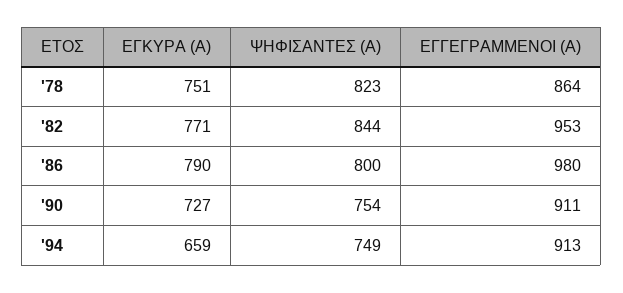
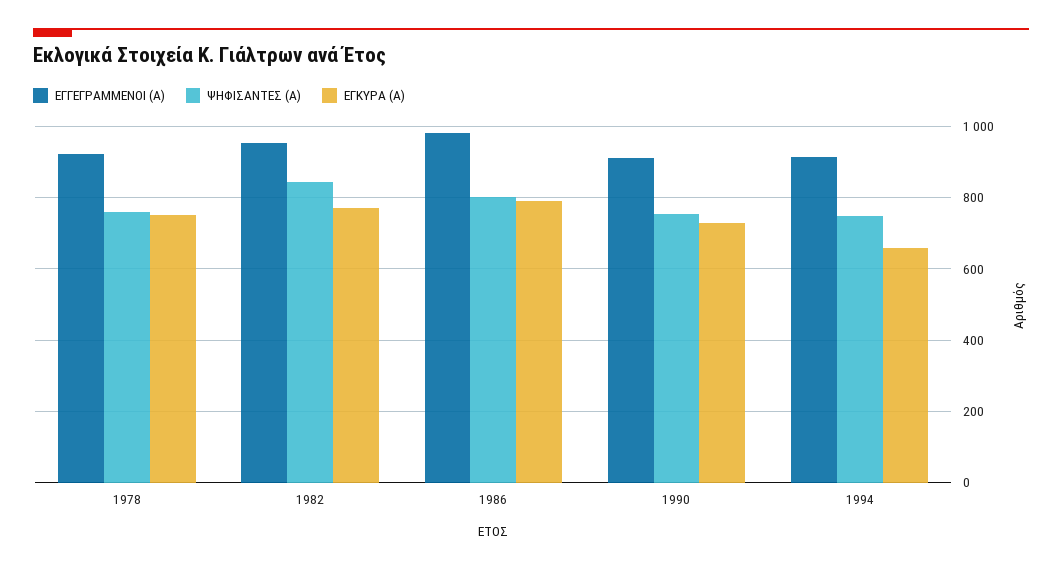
ΨΗΦΙΣΑΝΤΕΣ (Α), '78: 823 -> 760
ΕΓΓΕΓΡΑΜΜΕΝΟΙ (Α), '78: 864 -> 920

